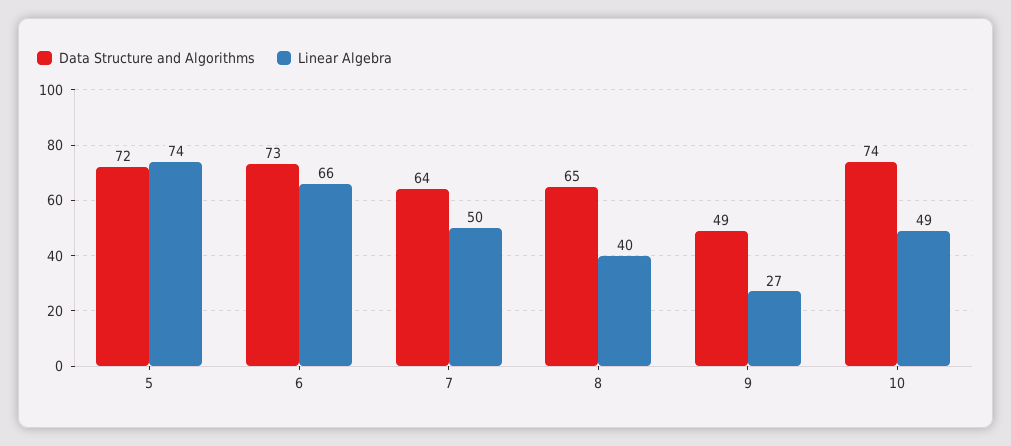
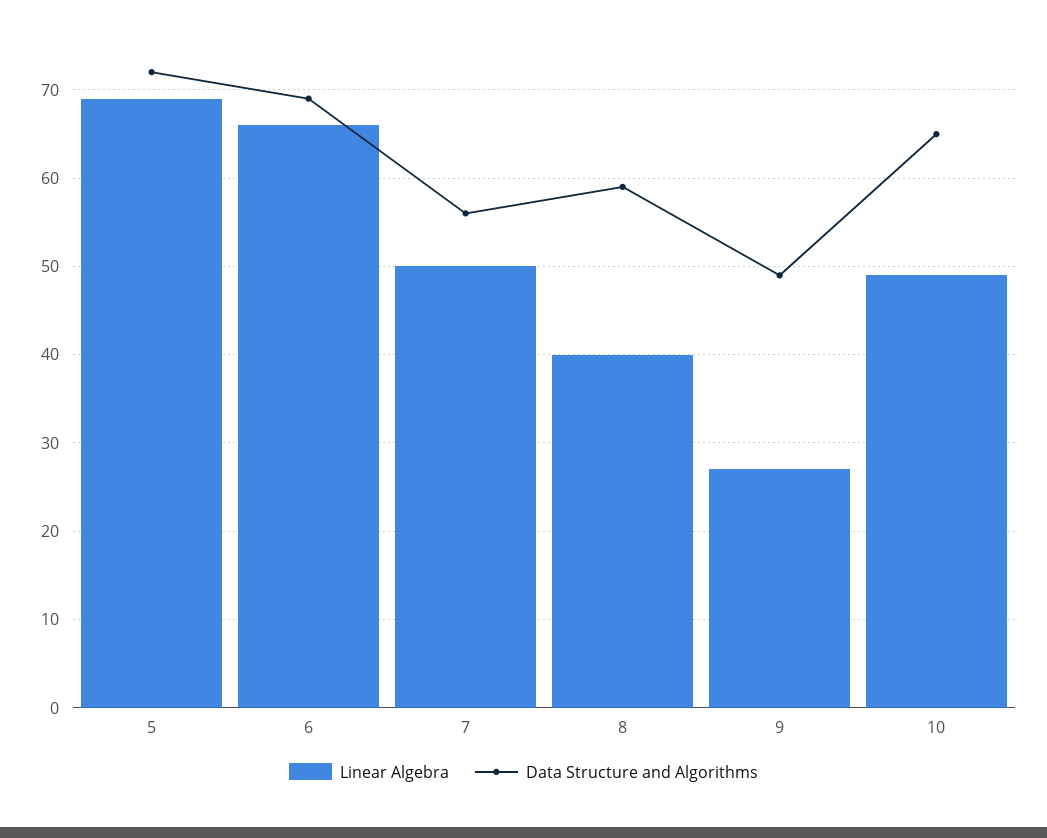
Linear Algebra, 5: 74 -> 69
Data Structure and Algorithms, 6: 73 -> 69
Data Structure and Algorithms, 7: 64 -> 56
Data Structure and Algorithms, 8: 65 -> 59
Data Structure and Algorithms, 10: 74 -> 65

